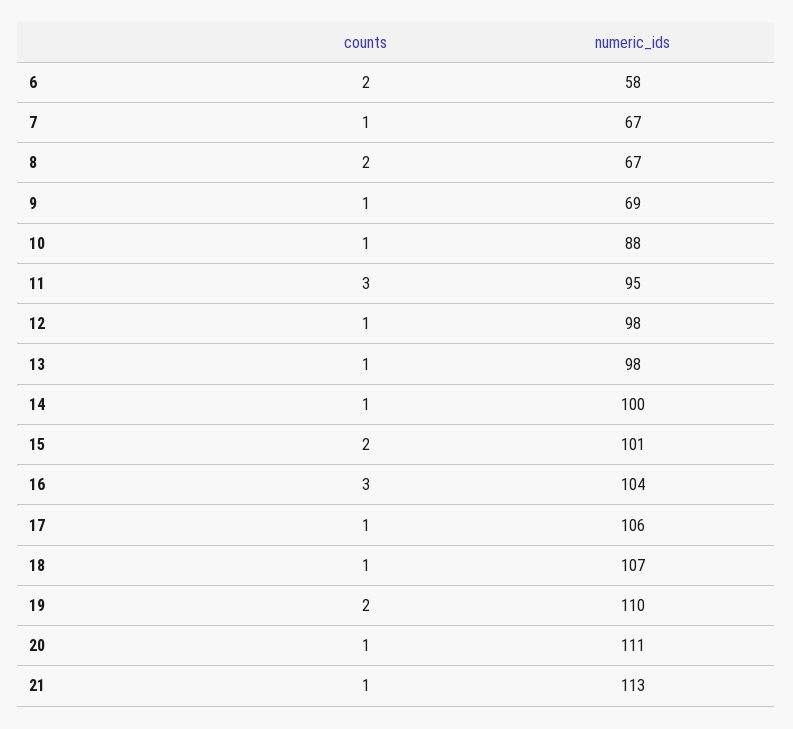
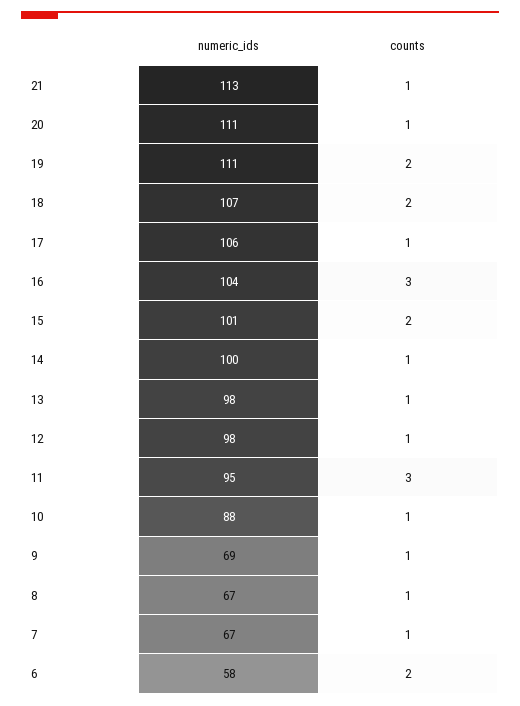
counts, 8: 2 -> 1
counts, 18: 1 -> 2
numeric_ids, 19: 110 -> 111

